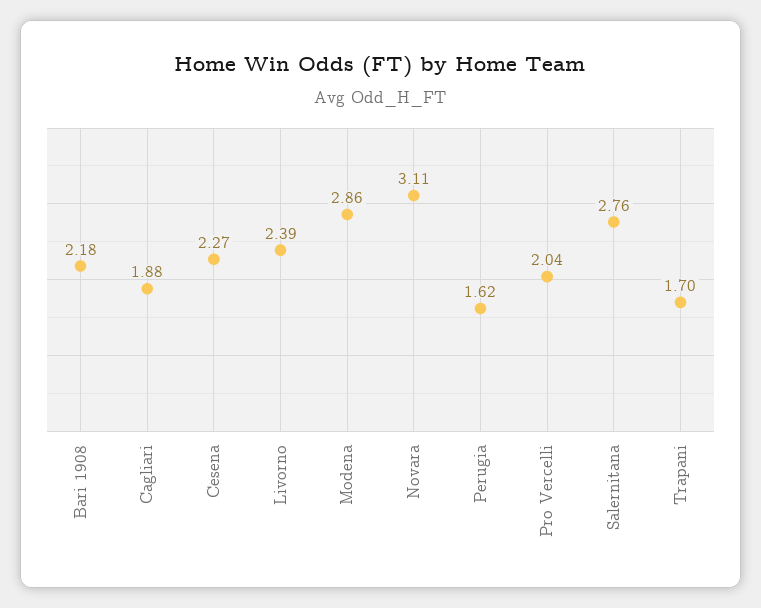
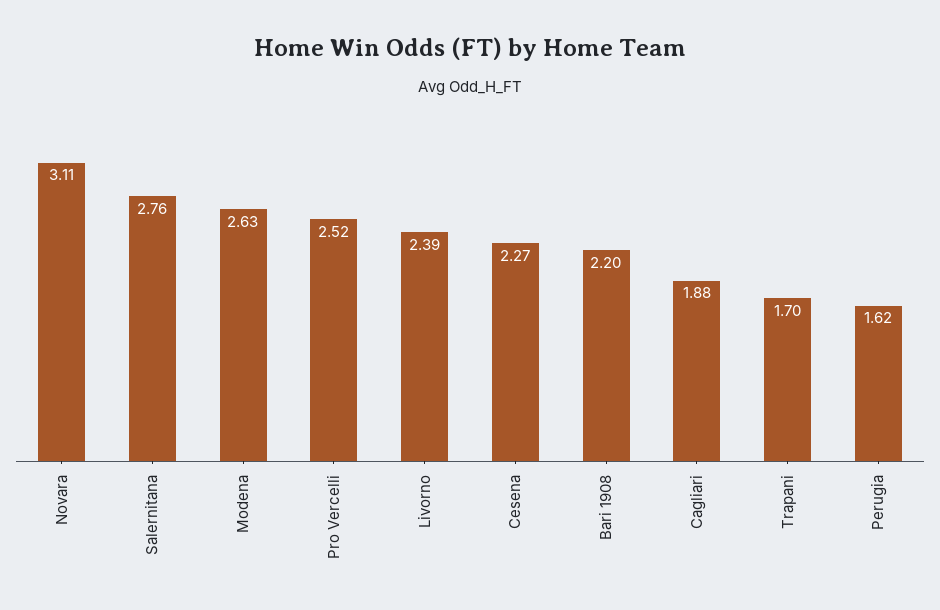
Bari 1908: 2.18 -> 2.2
Modena: 2.86 -> 2.63
Pro Vercelli: 2.04 -> 2.52

